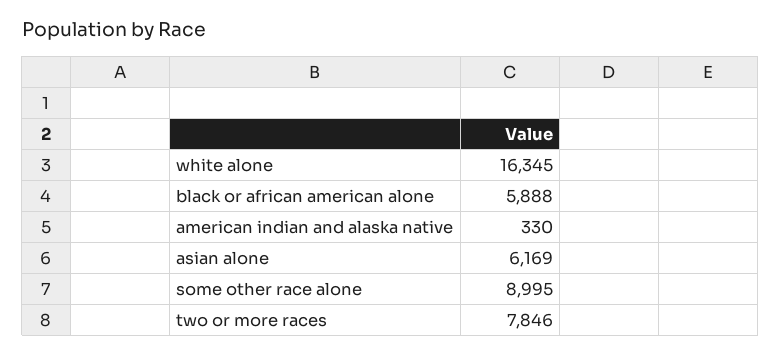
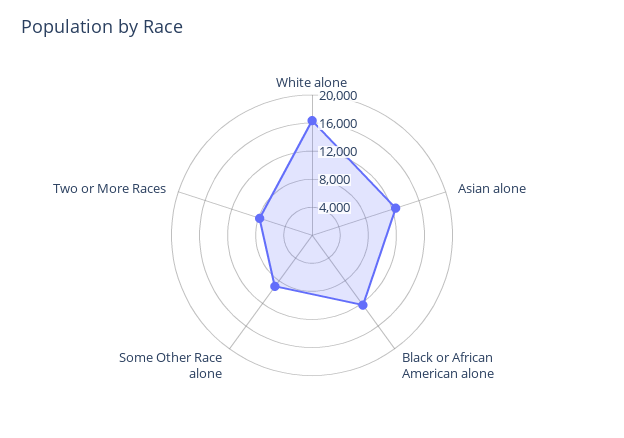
black or african american alone: 5888 -> 12000
american indian and alaska native: 330 -> none
asian alone: 6169 -> 12000

